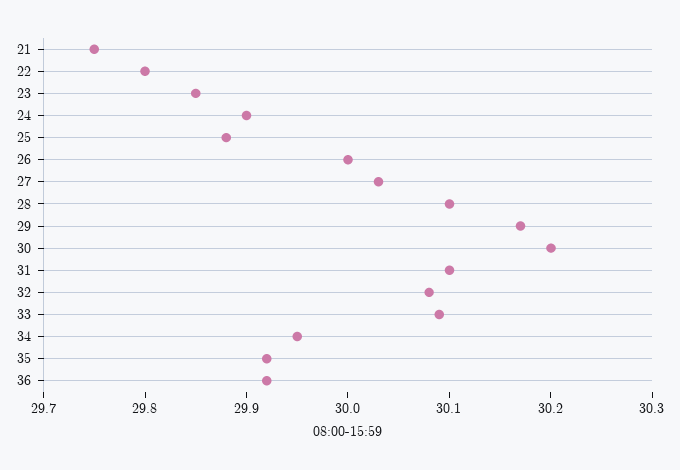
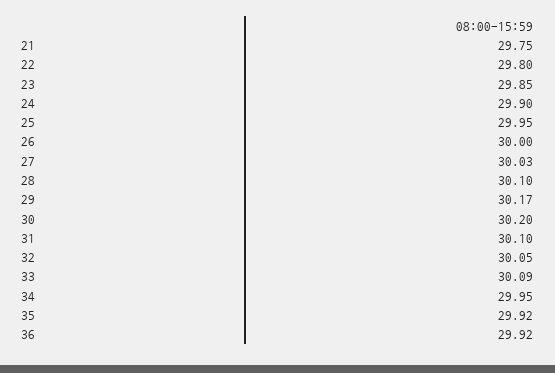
25: 29.88 -> 29.95
32: 30.08 -> 30.05

